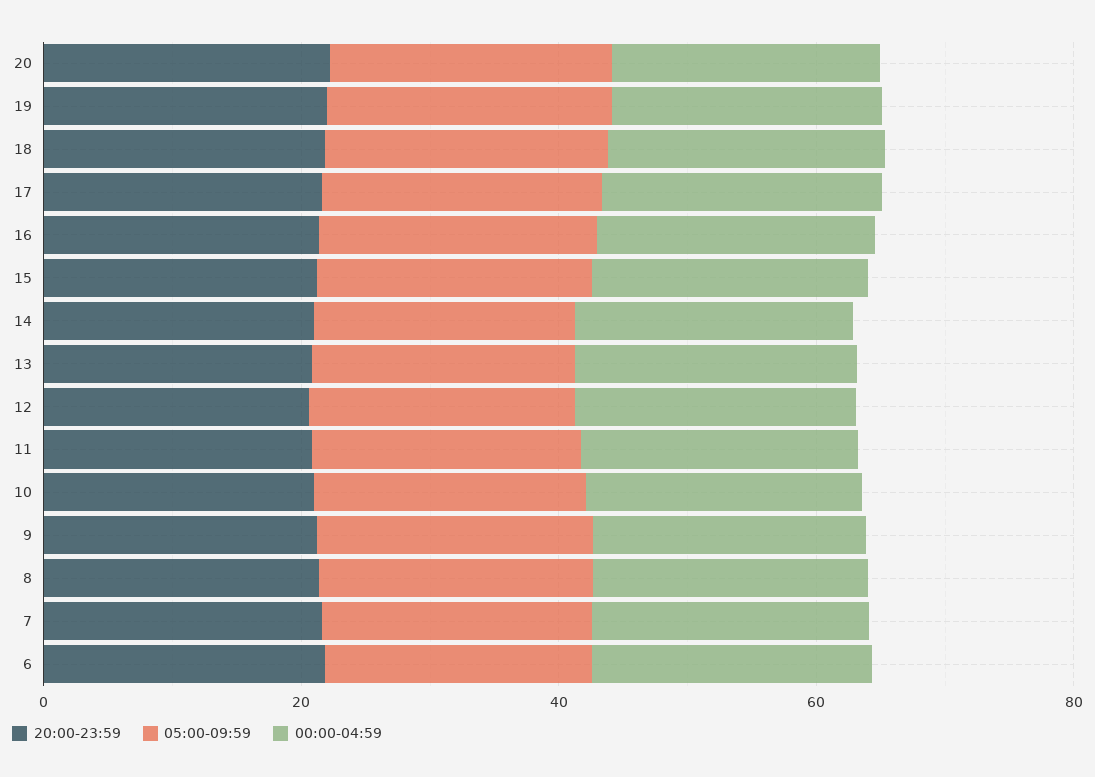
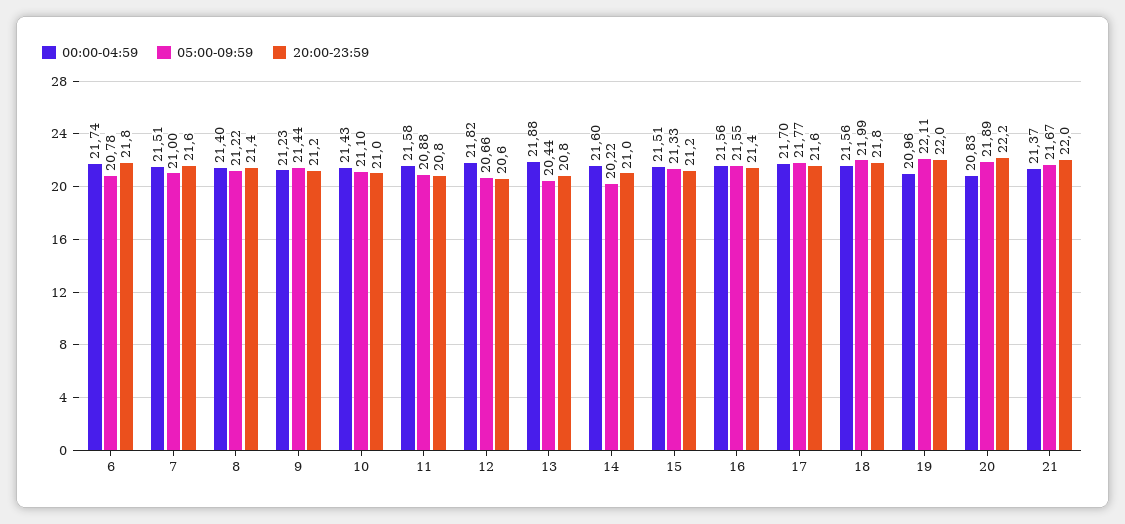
00:00-04:59, 21: none -> 21.37
05:00-09:59, 21: none -> 21.67
20:00-23:59, 21: none -> 22

